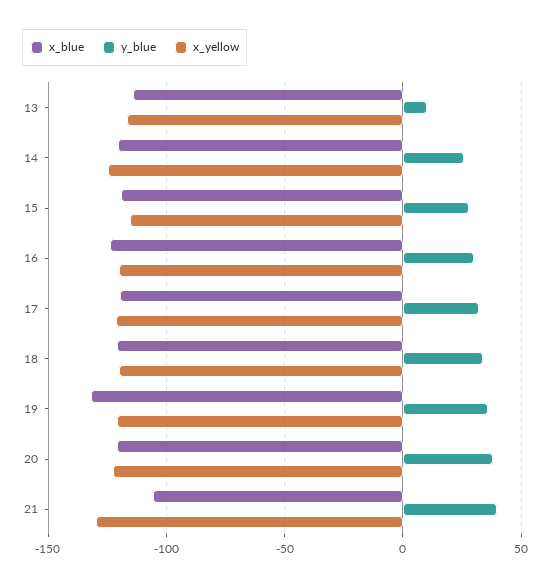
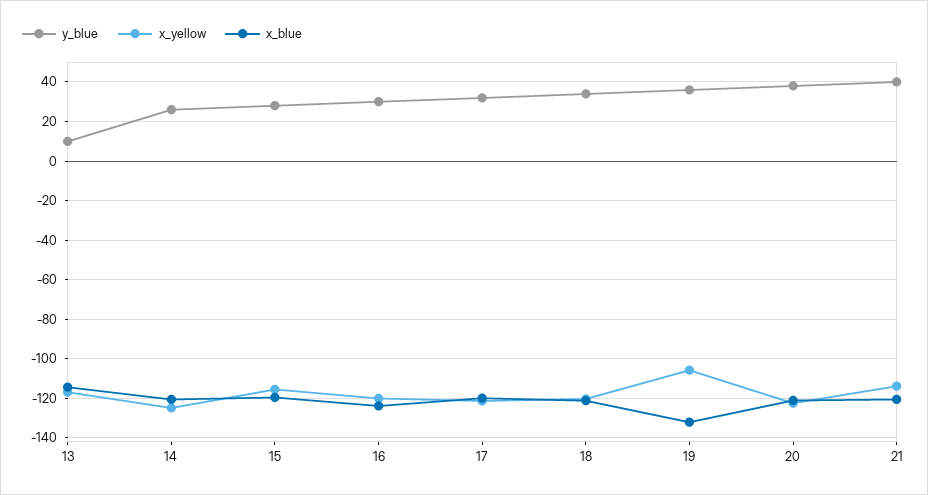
x_yellow, 19: -120 -> -105
x_blue, 21: -105 -> -120
x_yellow, 21: -130 -> -115

